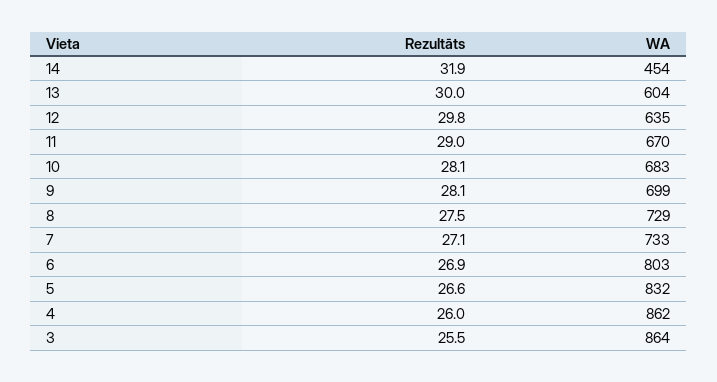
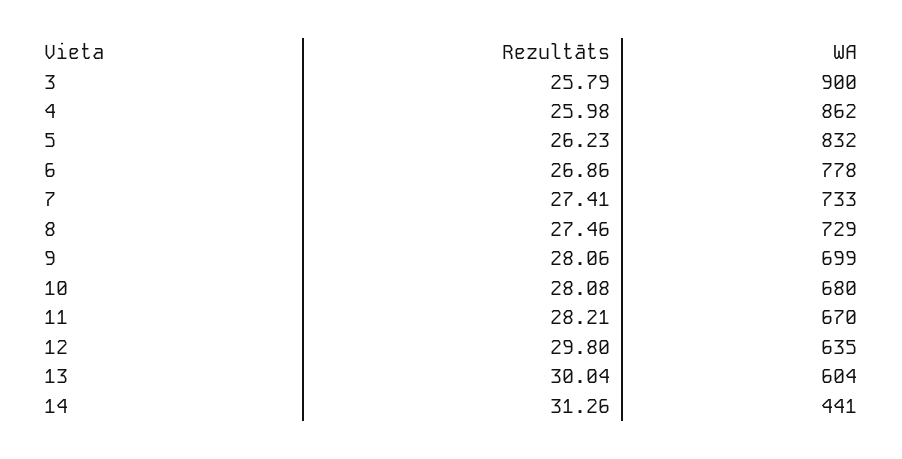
Rezultāts, 14: 31.9 -> 31.26
WA, 14: 454 -> 441
Rezultāts, 11: 29 -> 28.21
WA, 10: 683 -> 680
Rezultāts, 7: 27.1 -> 27.41
WA, 6: 803 -> 778
Rezultāts, 5: 26.6 -> 26.23
Rezultāts, 3: 25.5 -> 25.79
WA, 3: 864 -> 900

